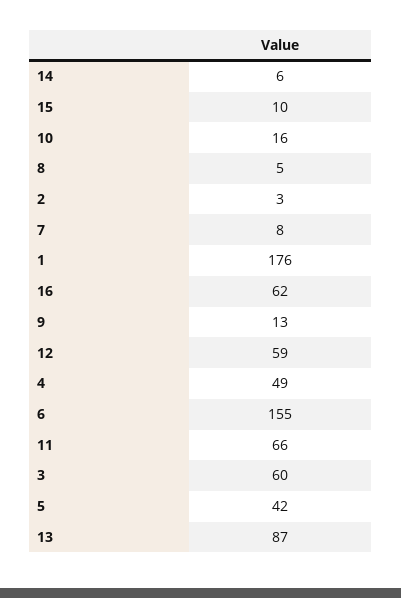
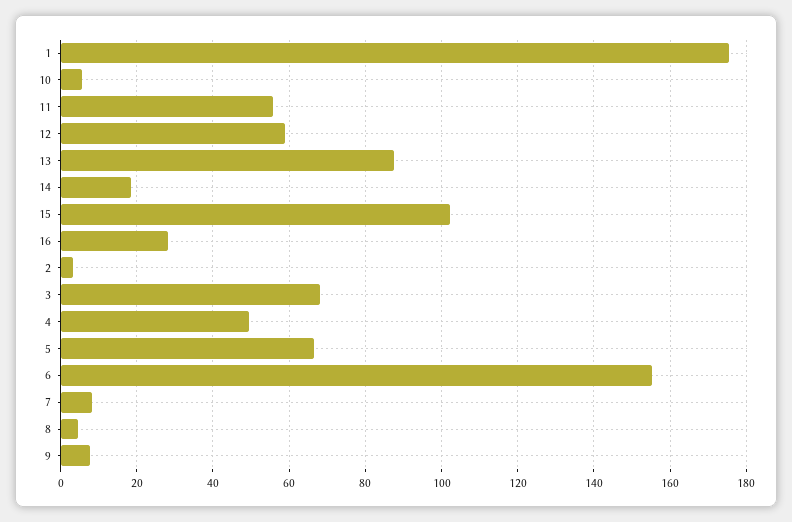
14: 6 -> 18
15: 10 -> 102
10: 16 -> 6
16: 62 -> 28
9: 13 -> 8
11: 66 -> 56
3: 60 -> 68
5: 42 -> 66

